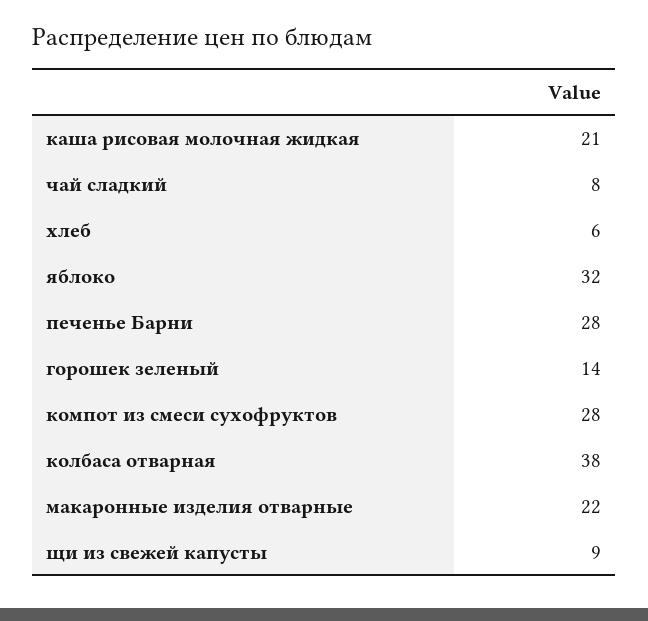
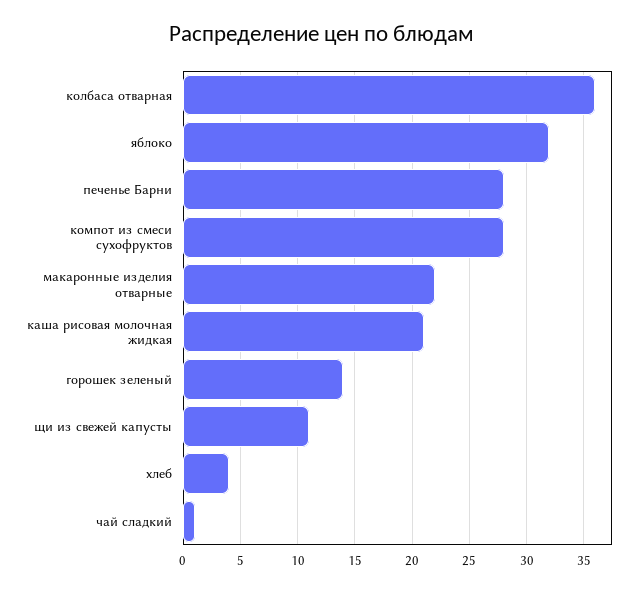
чай сладкий: 8 -> 1
хлеб: 6 -> 4
колбаса отварная: 38 -> 36
щи из свежей капусты: 9 -> 11

